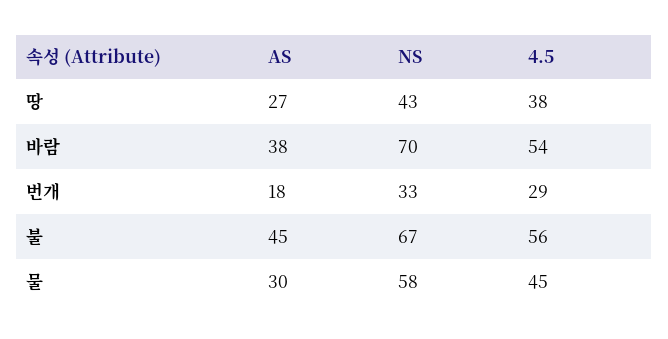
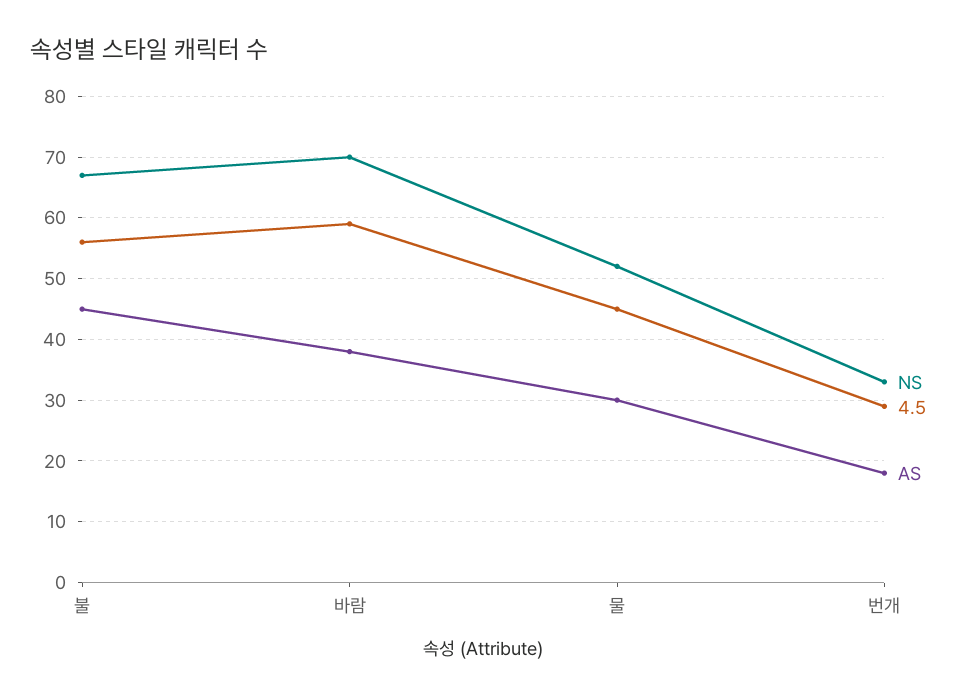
AS, 땅: 27 -> none
NS, 땅: 43 -> none
4.5, 땅: 38 -> none
4.5, 바람: 54 -> 59
NS, 물: 58 -> 52

